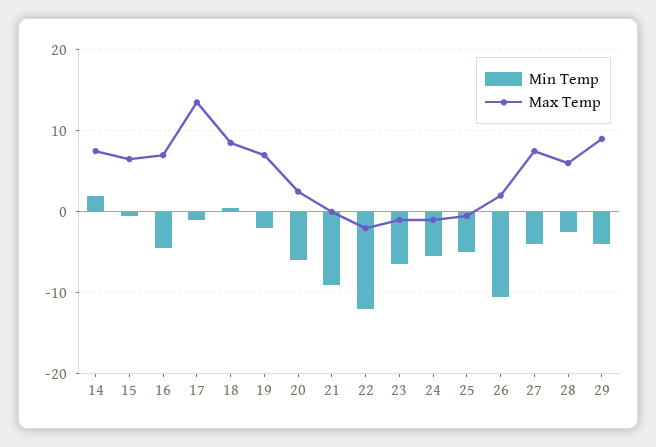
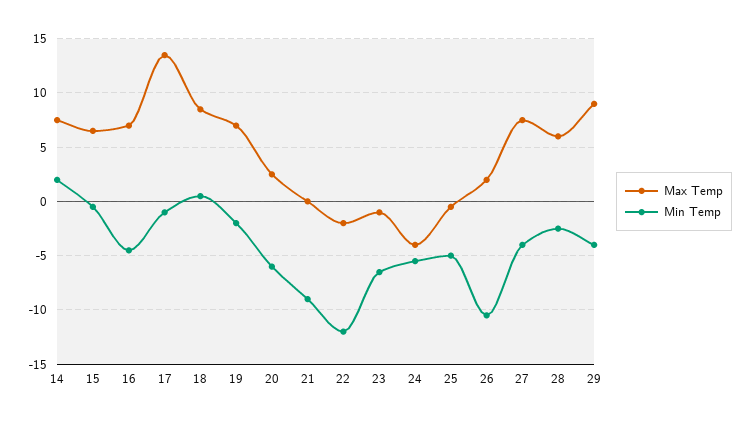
Max Temp, 24: -1 -> -4

